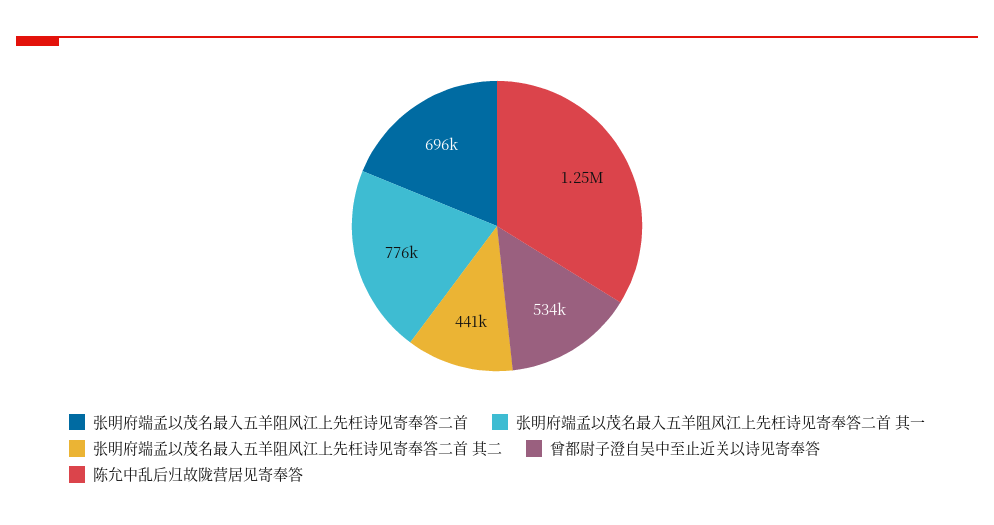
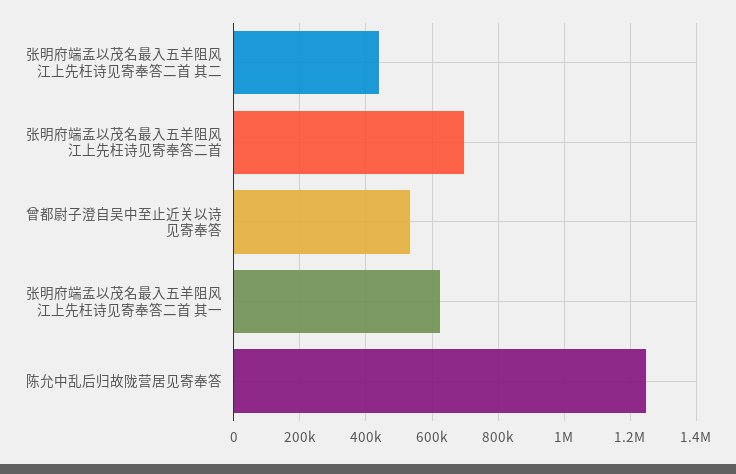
张明府端孟以茂名最入五羊阻风江上先枉诗见寄奉答二首 其一: 776000 -> 620000

